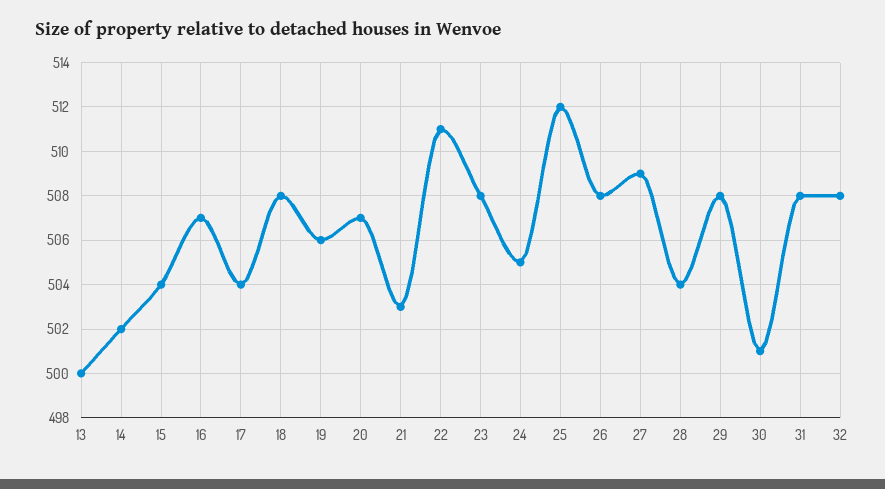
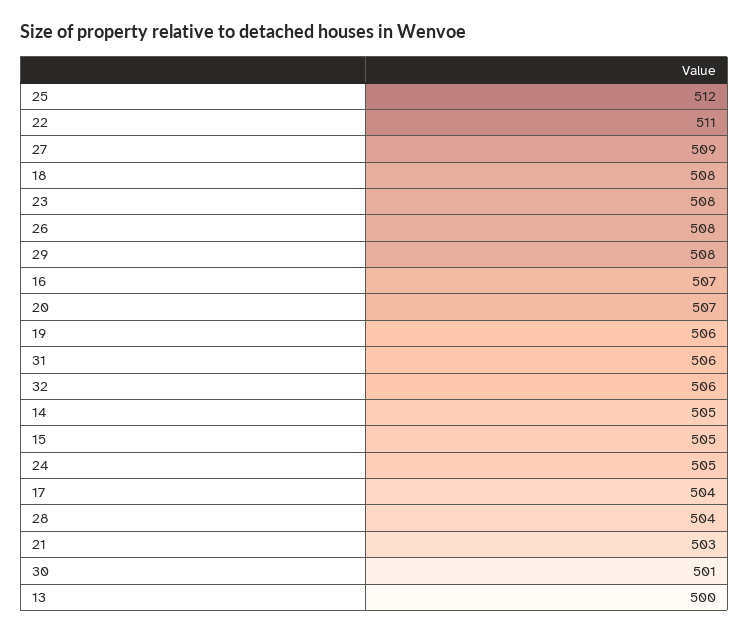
14: 502 -> 505
15: 504 -> 505
31: 508 -> 506
32: 508 -> 506

